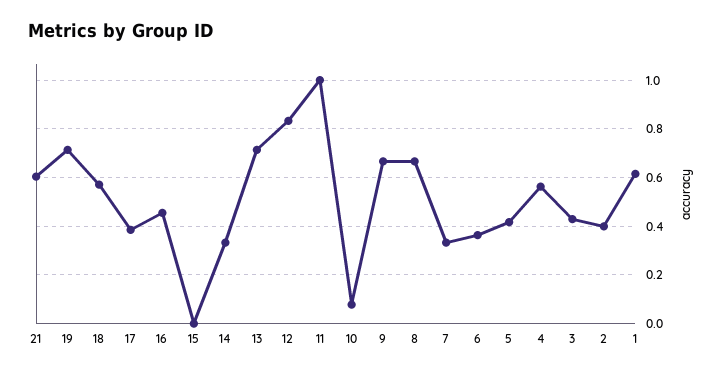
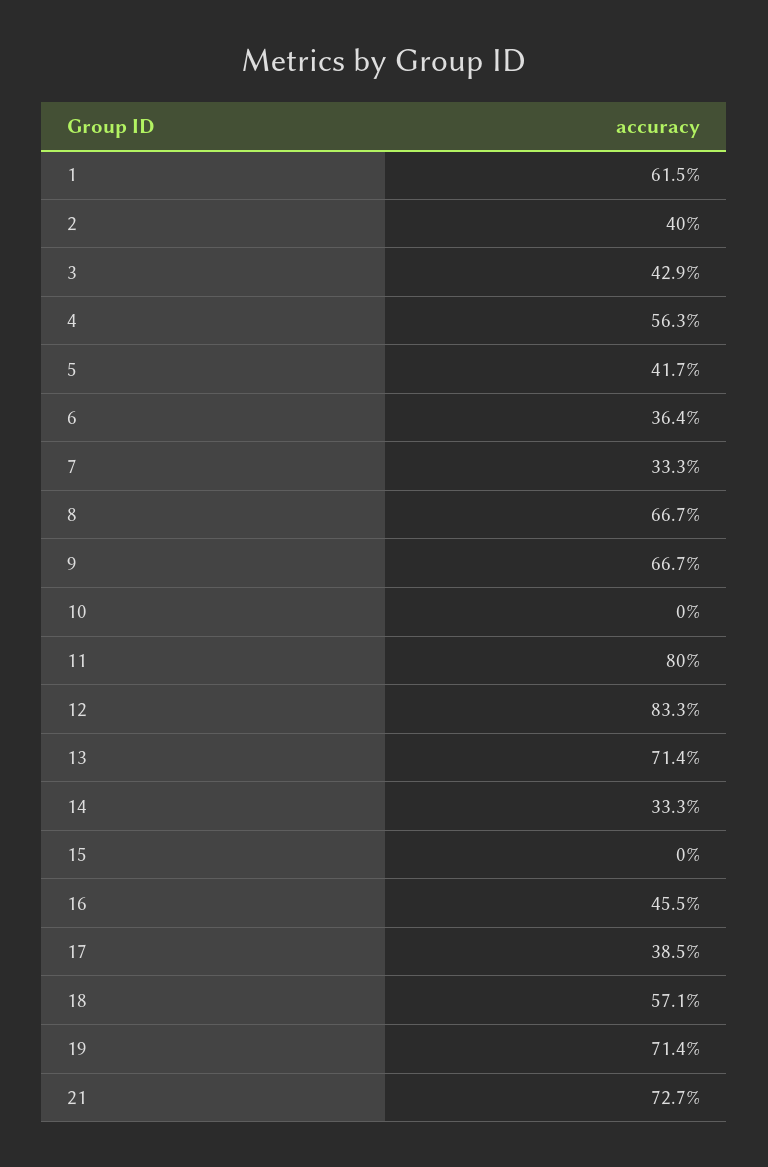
21: 0.6 -> 0.727
11: 1 -> 0.8
10: 0.075 -> 0

